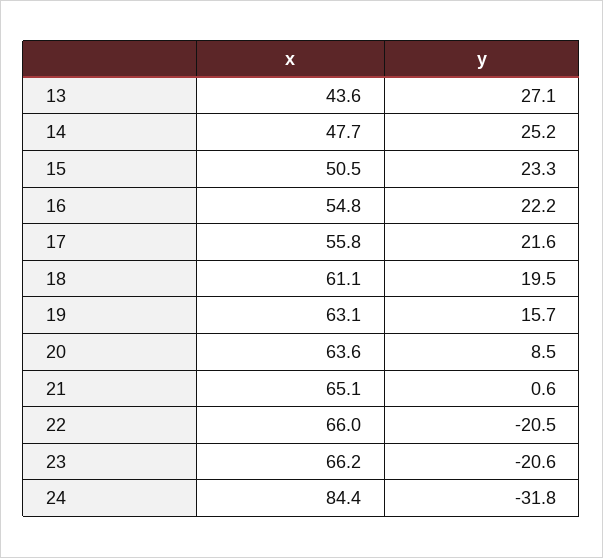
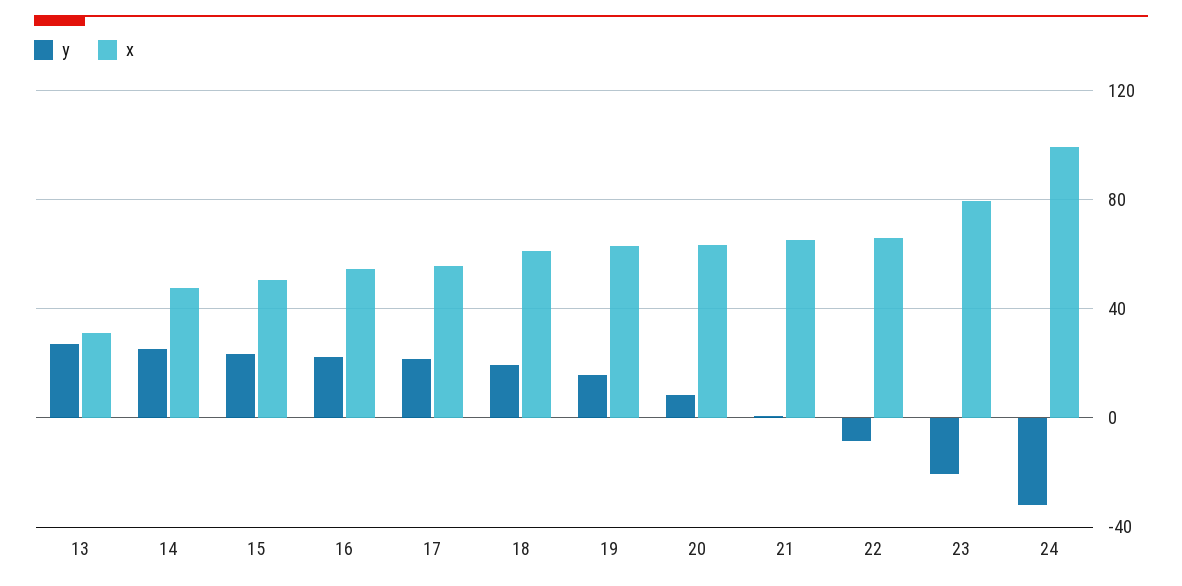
x, 13: 43.6 -> 30
y, 22: -20.5 -> -10
x, 23: 66.2 -> 80
x, 24: 84.4 -> 100

